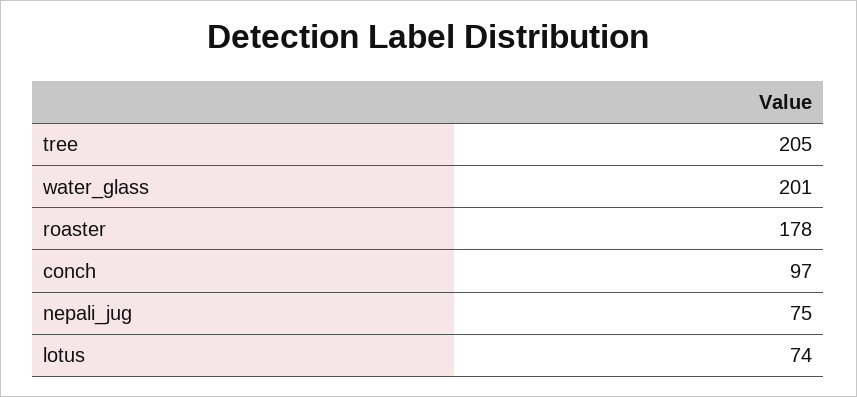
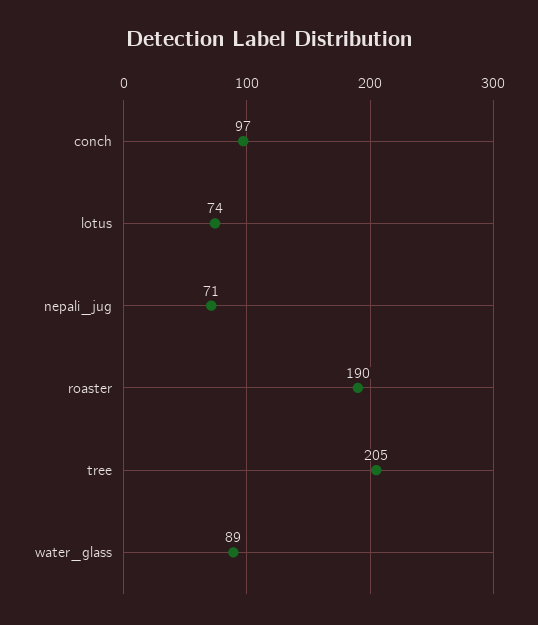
water_glass: 201 -> 89
roaster: 178 -> 190
nepali_jug: 75 -> 71

